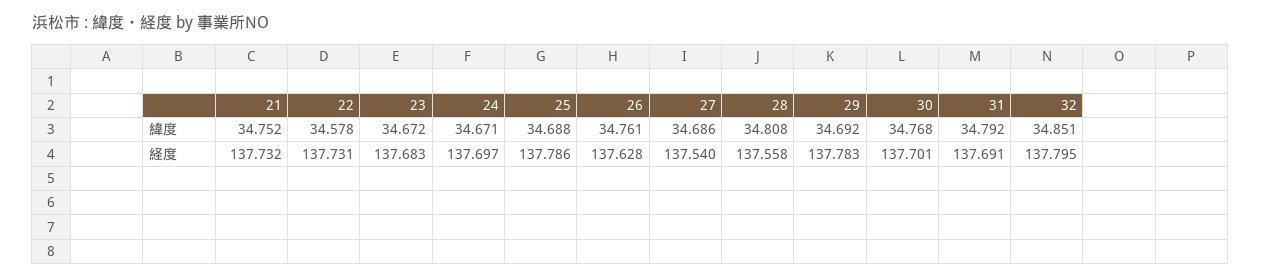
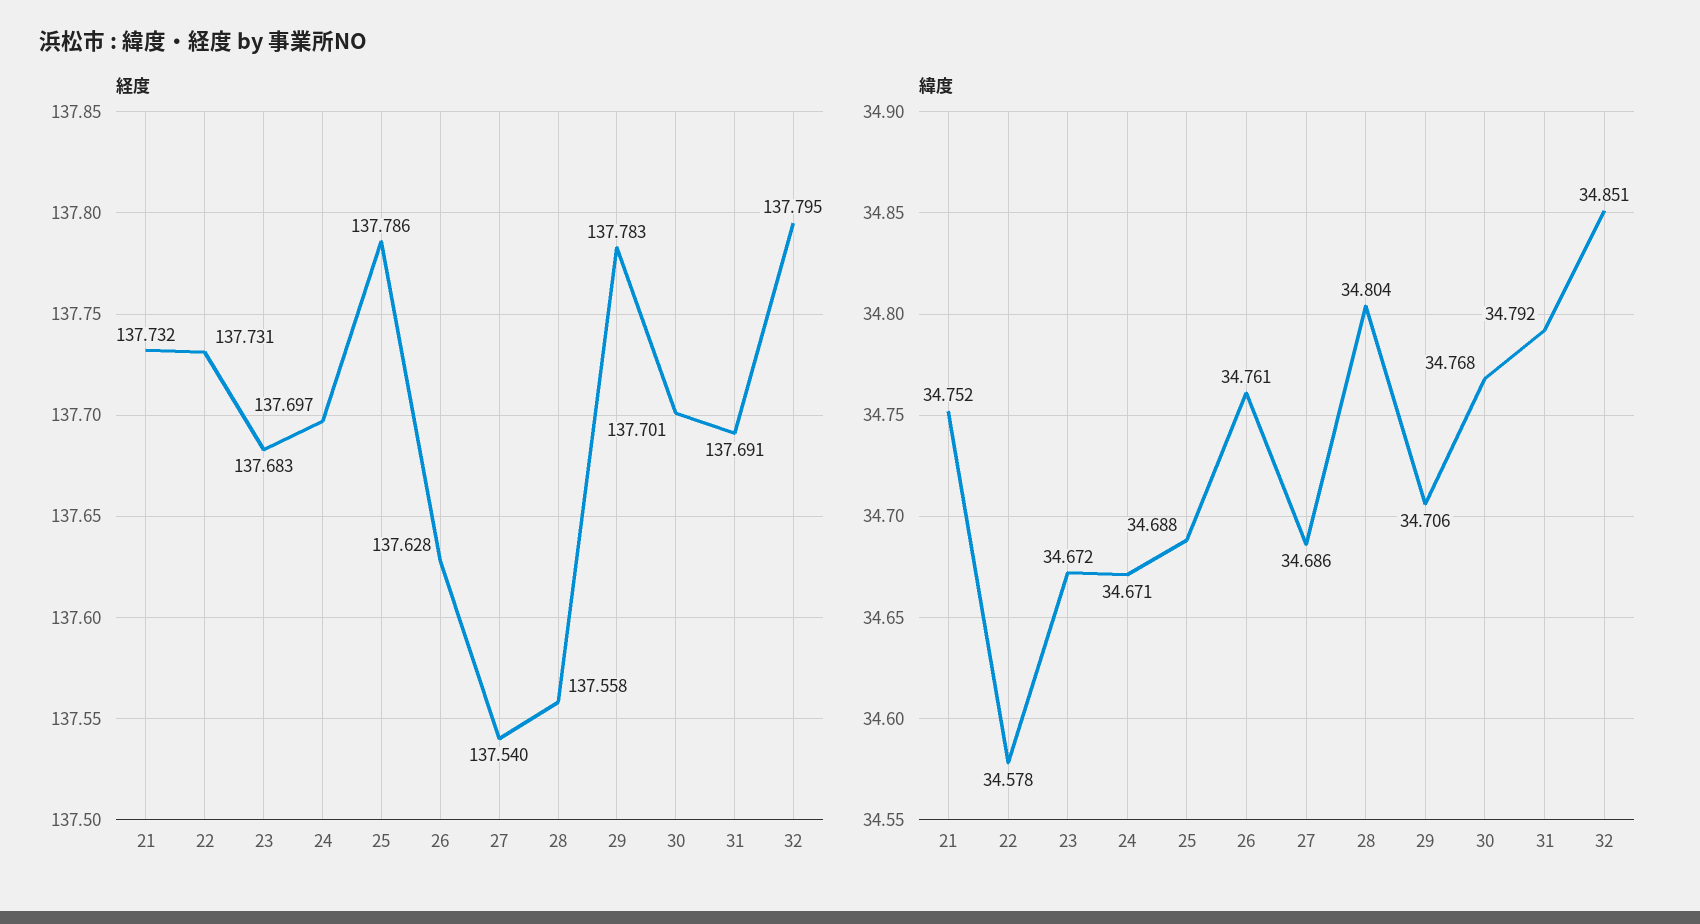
緯度, 28: 34.808 -> 34.804
緯度, 29: 34.692 -> 34.706

